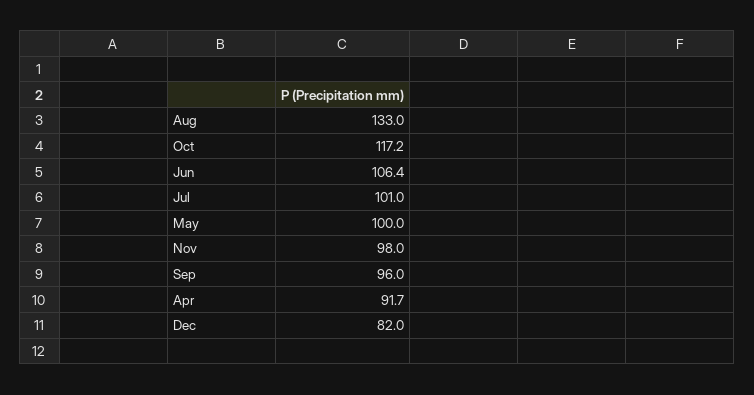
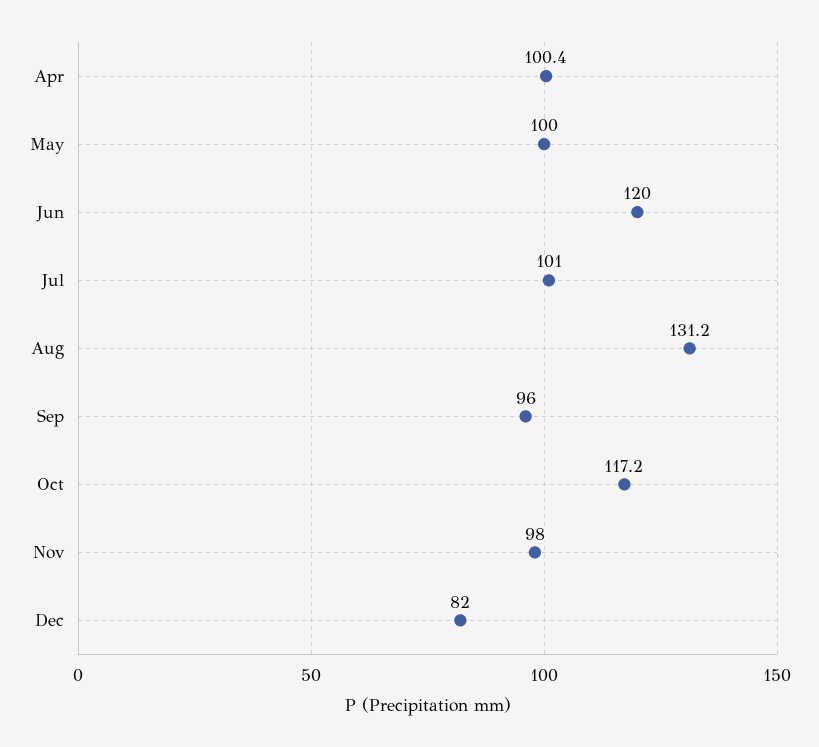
Aug: 133 -> 131.2
Jun: 106.4 -> 120
Apr: 91.7 -> 100.4

